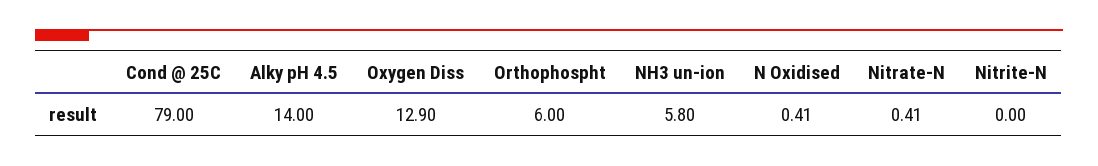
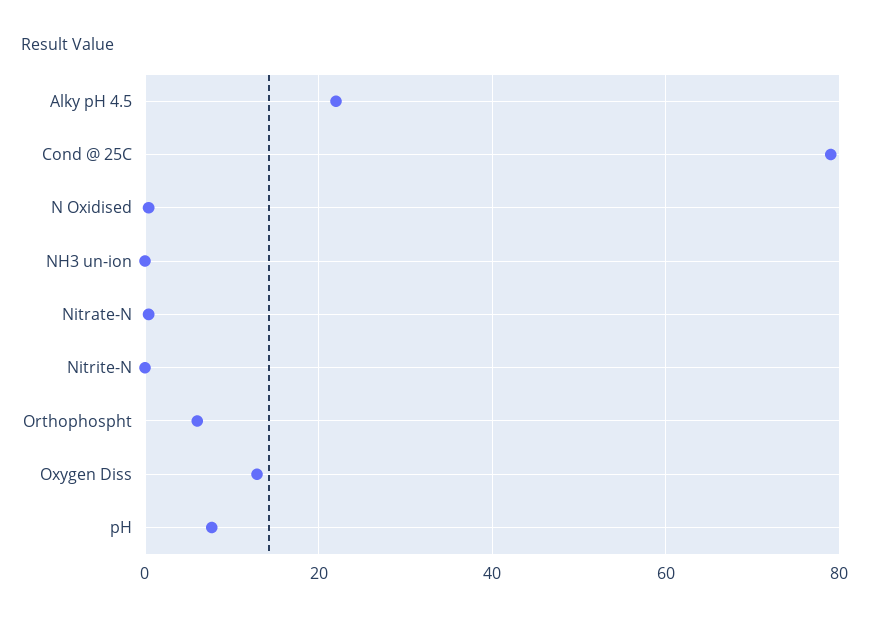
Alky pH 4.5: 14 -> 22
NH3 un-ion: 5.8 -> 0
pH: none -> 8

